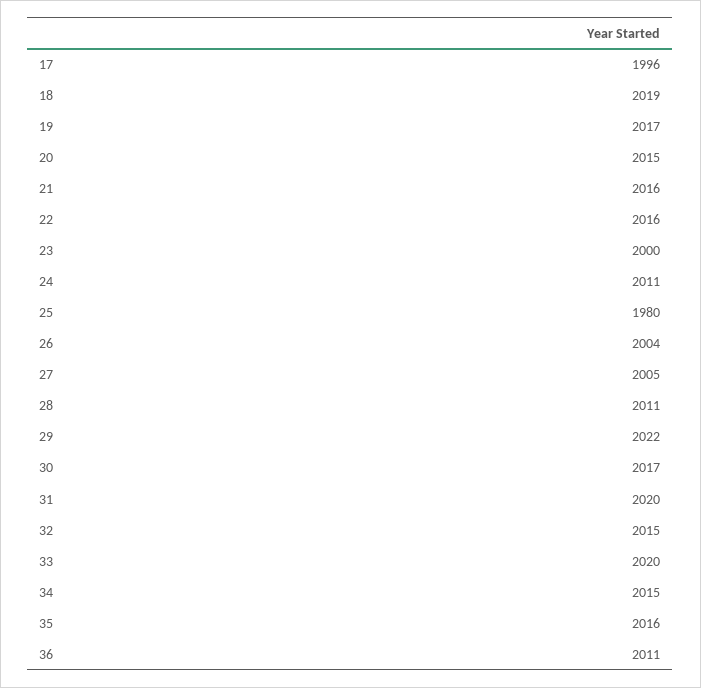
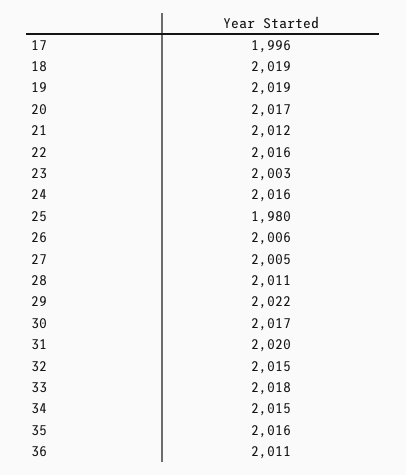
19: 2017 -> 2019
20: 2015 -> 2017
21: 2016 -> 2012
23: 2000 -> 2003
24: 2011 -> 2016
26: 2004 -> 2006
33: 2020 -> 2018

